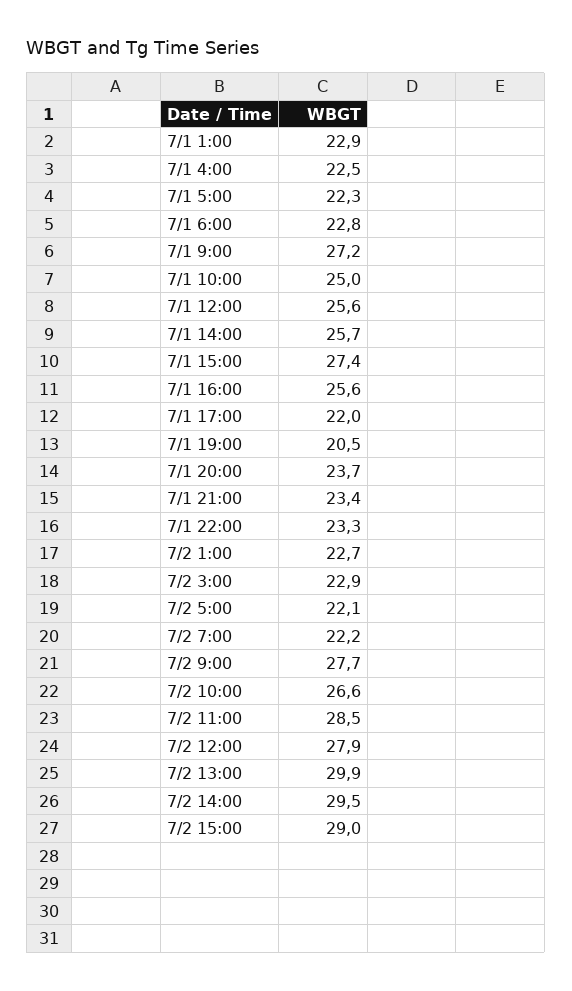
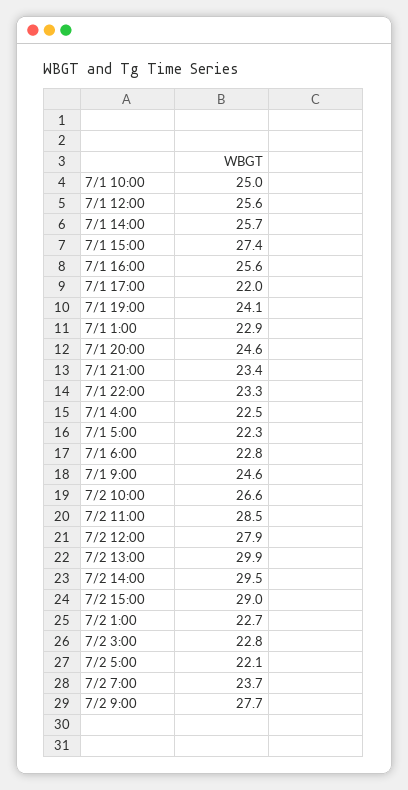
7/1 9:00: 27.2 -> 24.6
7/1 19:00: 20.5 -> 24.1
7/1 20:00: 23.7 -> 24.6
7/2 3:00: 22.9 -> 22.8
7/2 7:00: 22.2 -> 23.7

